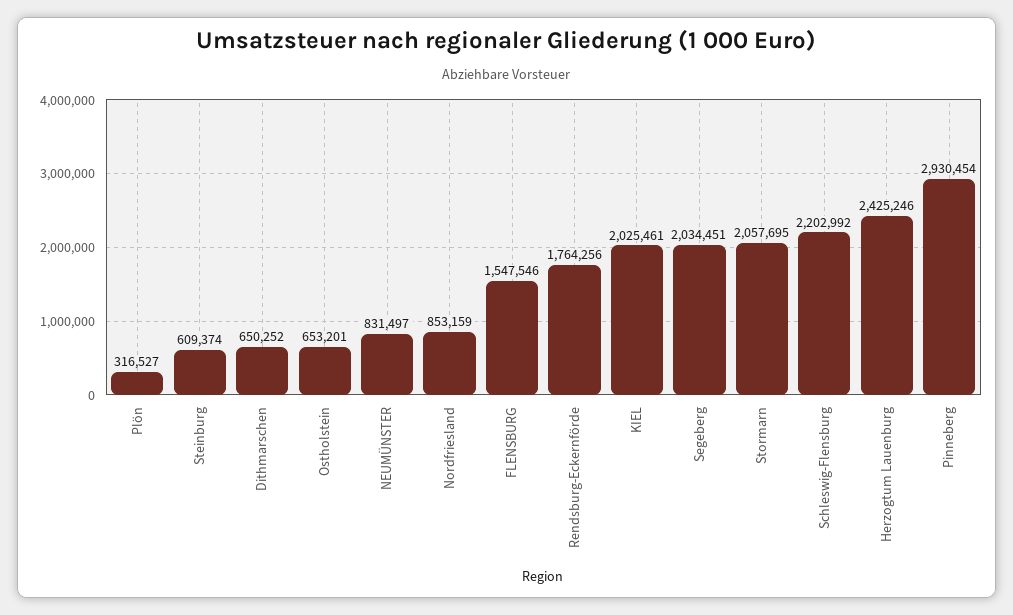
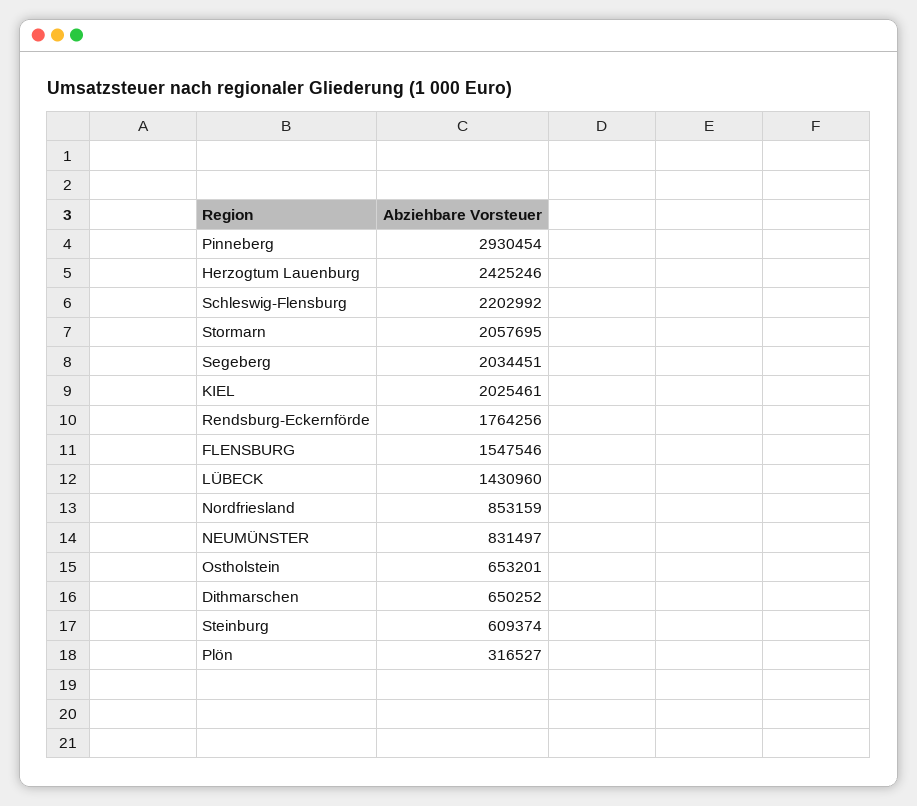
LÜBECK: none -> 1430960

